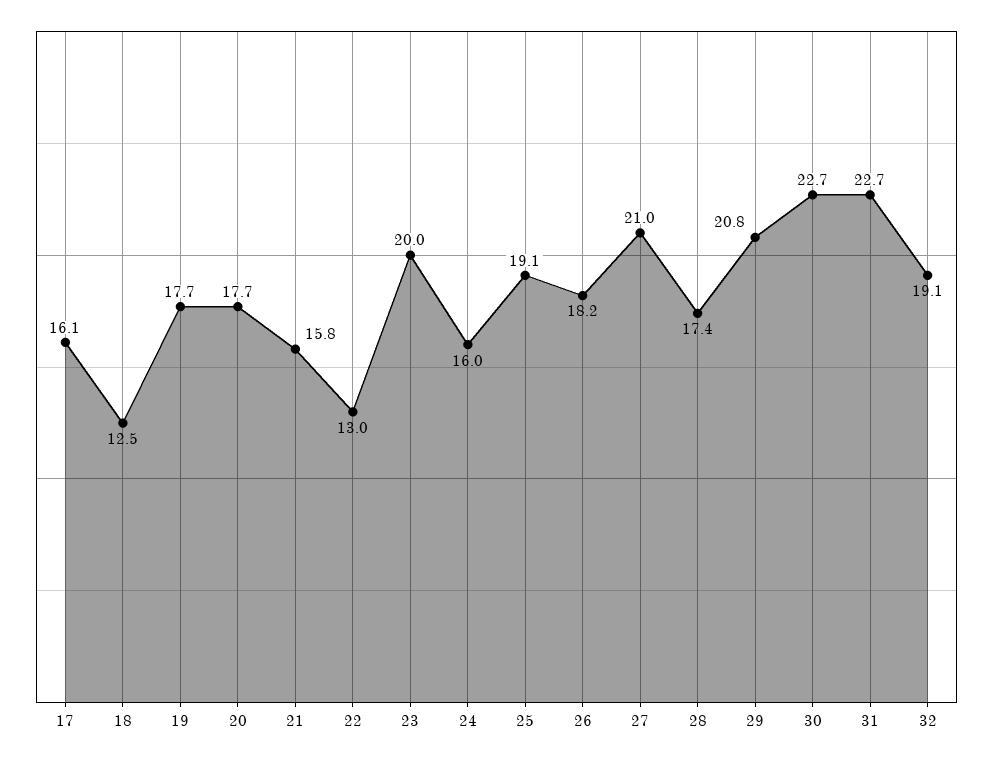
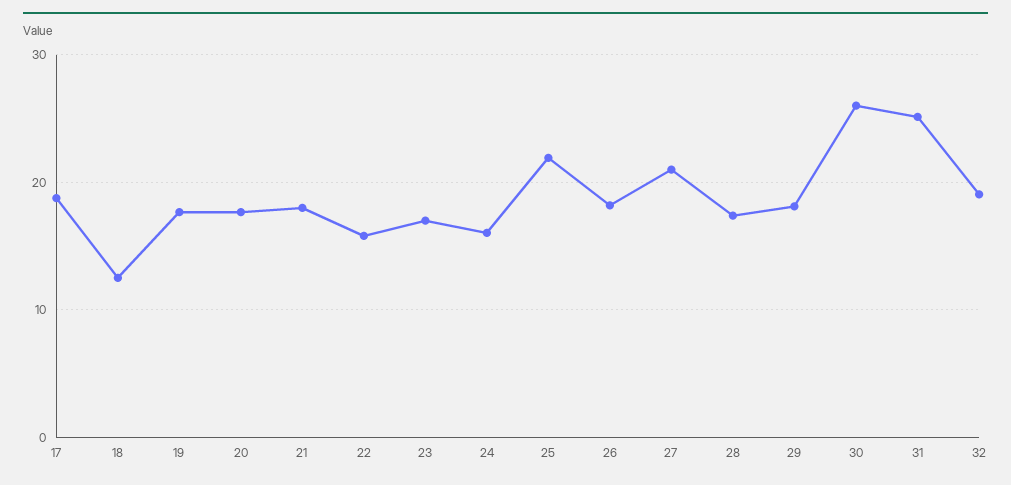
17: 16.1 -> 19
21: 15.8 -> 18
22: 13 -> 16
23: 20 -> 17
25: 19.1 -> 22
29: 20.8 -> 18
30: 22.7 -> 26
31: 22.7 -> 25

